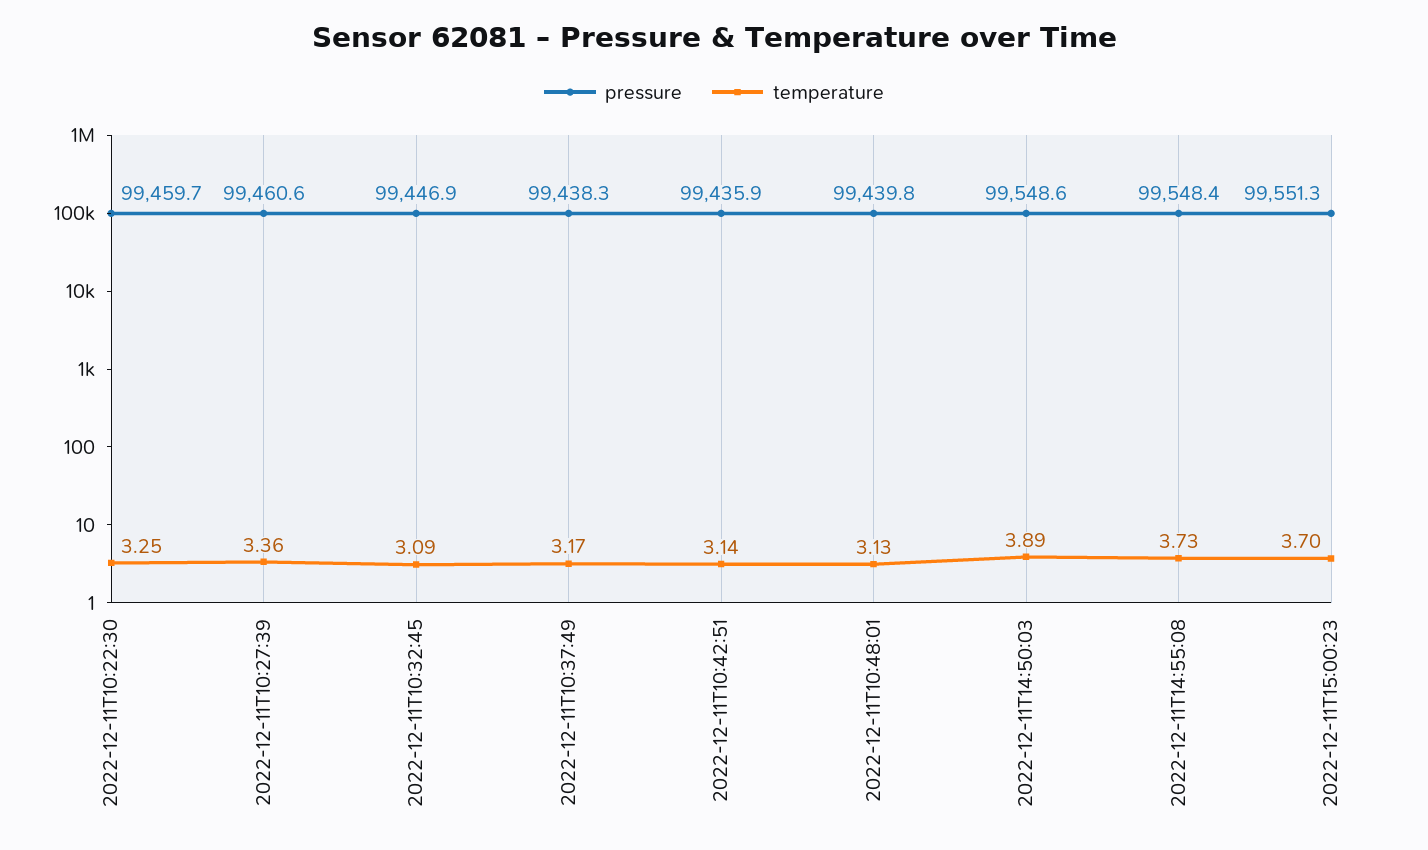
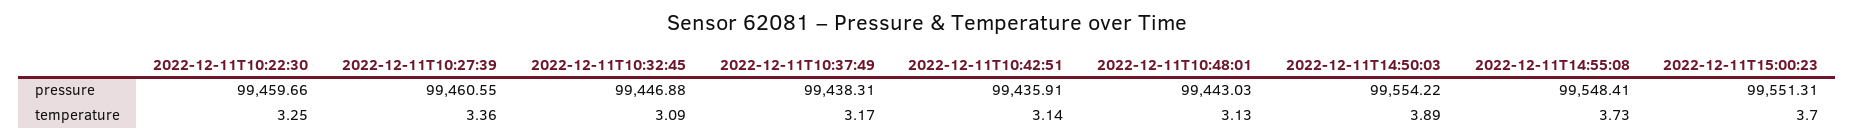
pressure, 2022-12-11T10:48:01: 99439.8 -> 99443.03
pressure, 2022-12-11T14:50:03: 99548.6 -> 99554.22

